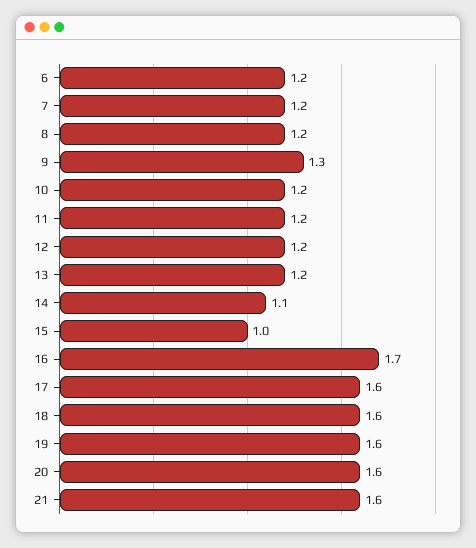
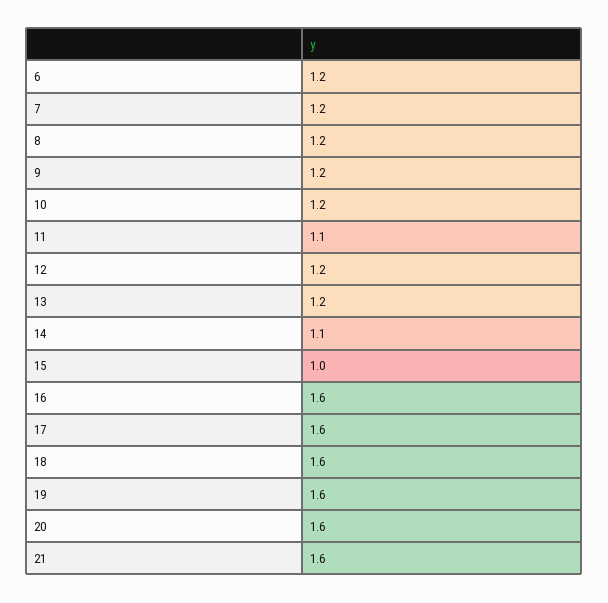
9: 1.3 -> 1.2
11: 1.2 -> 1.1
16: 1.7 -> 1.6

